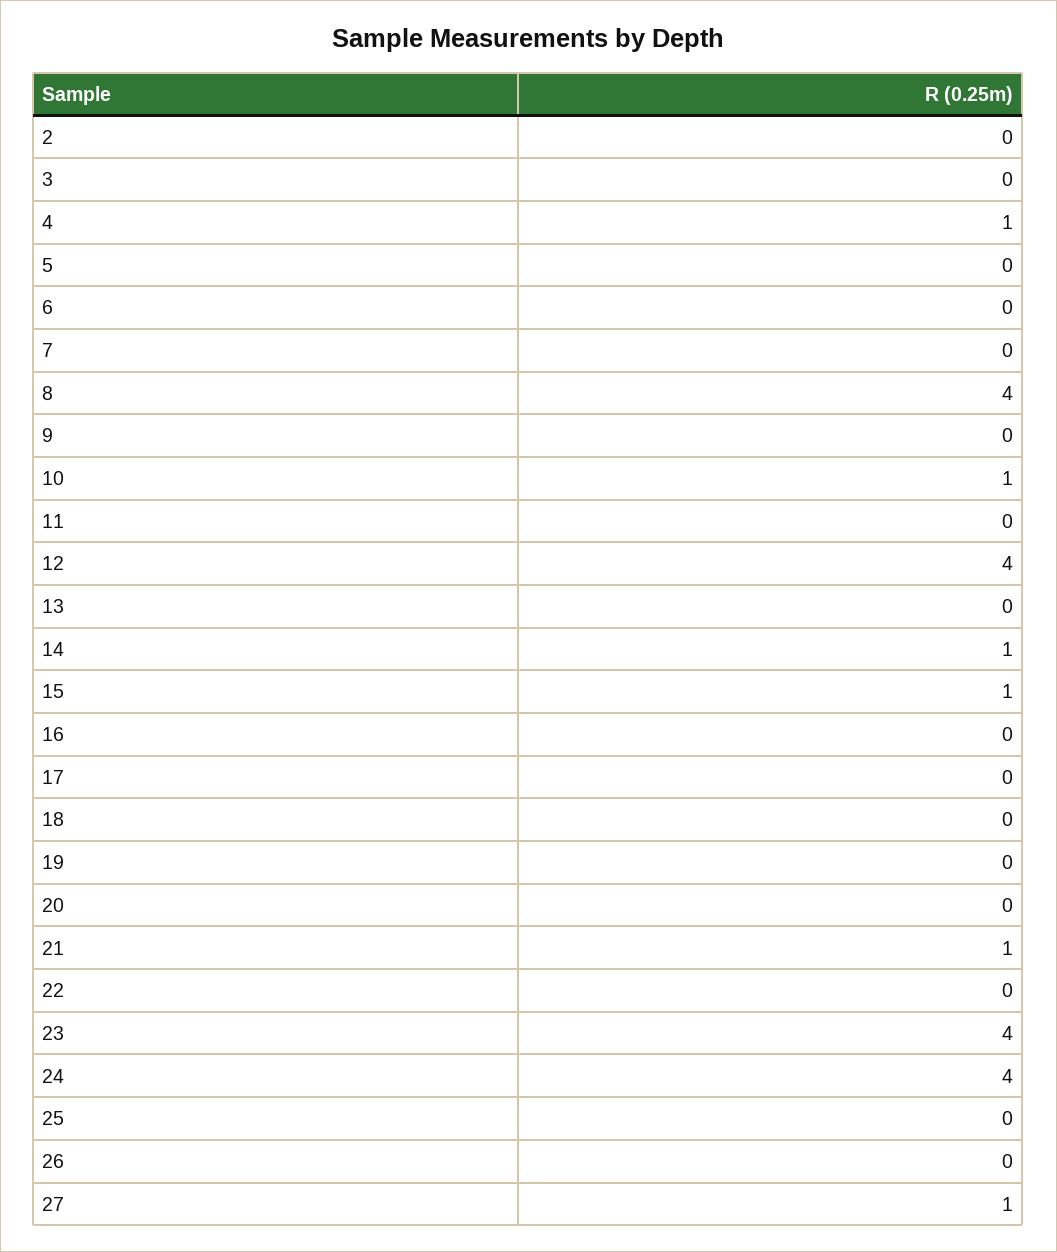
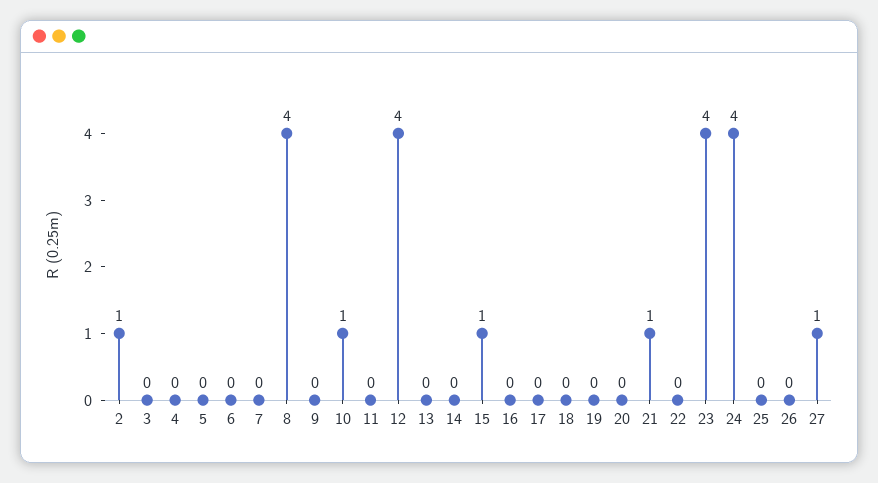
2: 0 -> 1
4: 1 -> 0
14: 1 -> 0

